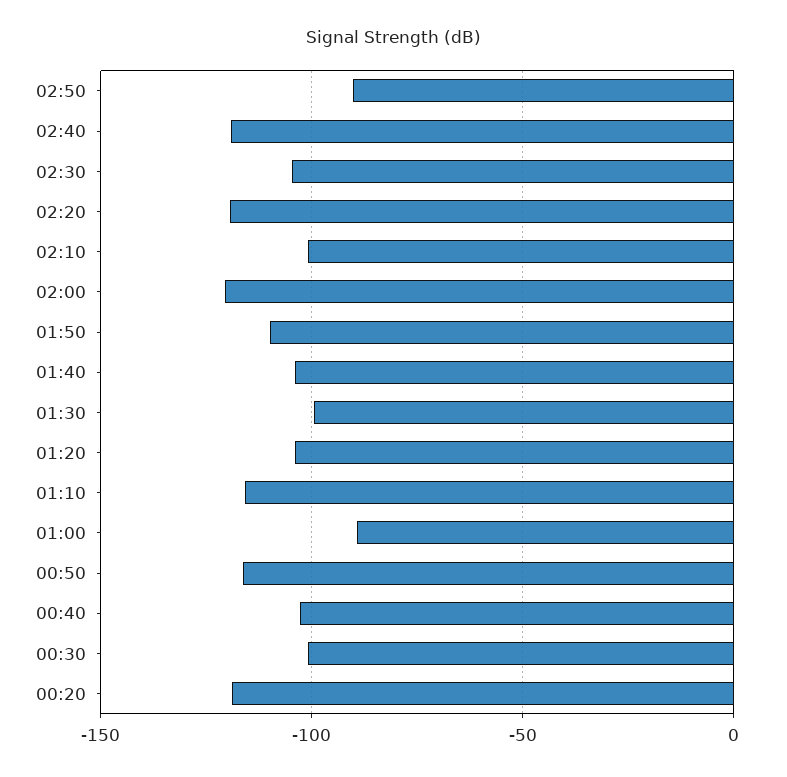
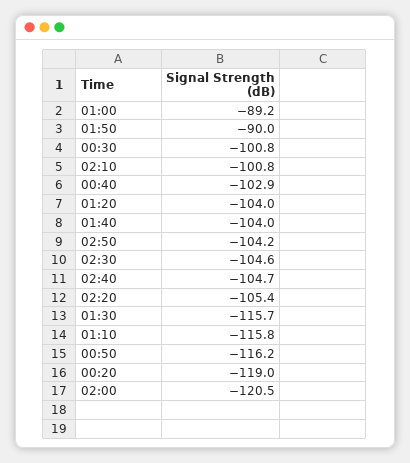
02:50: -90 -> -104.2
02:40: -120 -> -104.7
02:20: -120 -> -105.4
01:50: -110 -> -90
01:30: -100 -> -115.7

